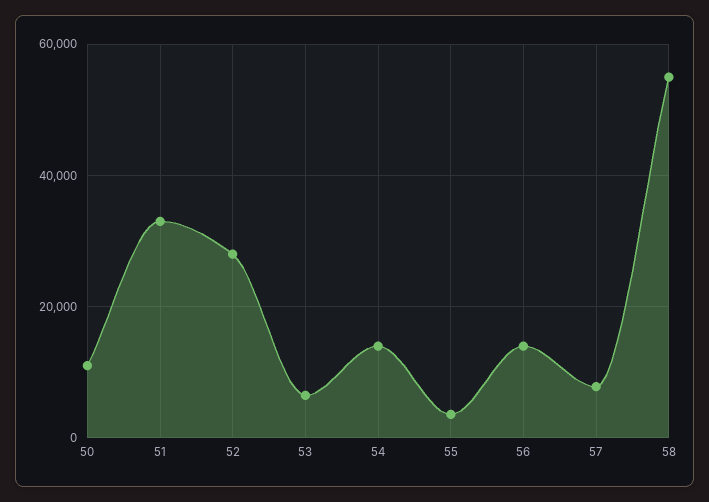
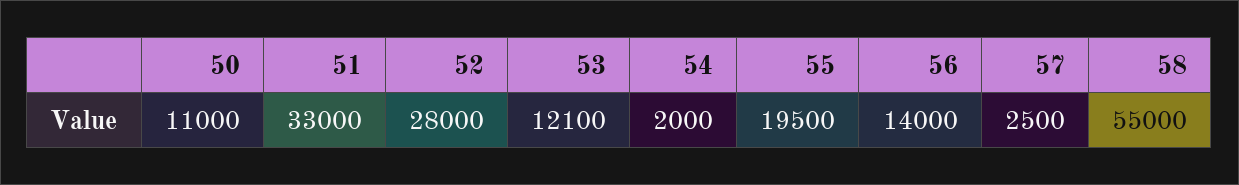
53: 6000 -> 12100
54: 14000 -> 2000
55: 4000 -> 19500
57: 8000 -> 2500

